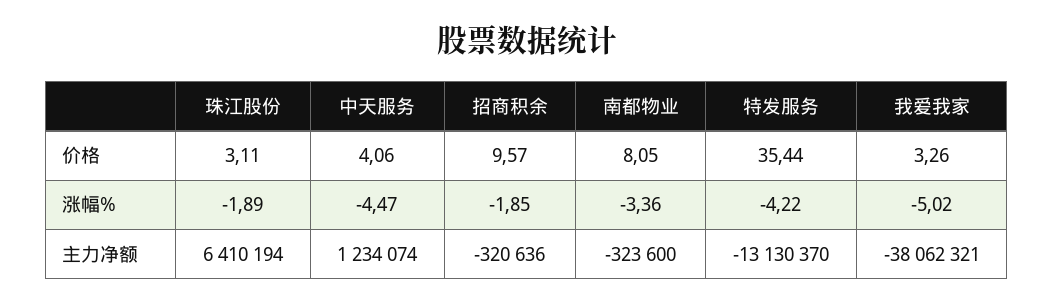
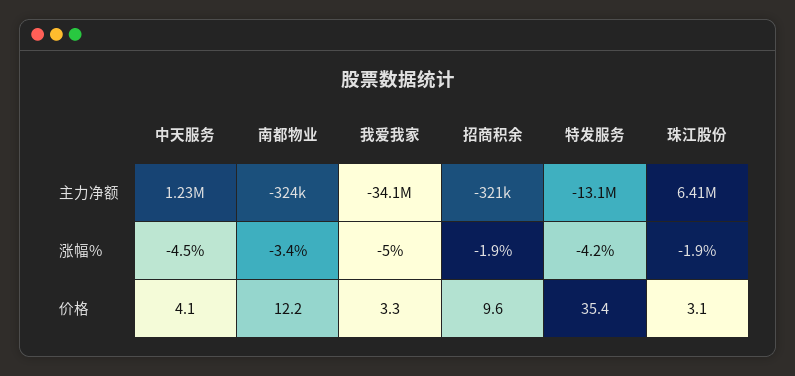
南都物业, 价格: 8.05 -> 12.2
我爱我家, 主力净额: -38062321 -> -34100000

